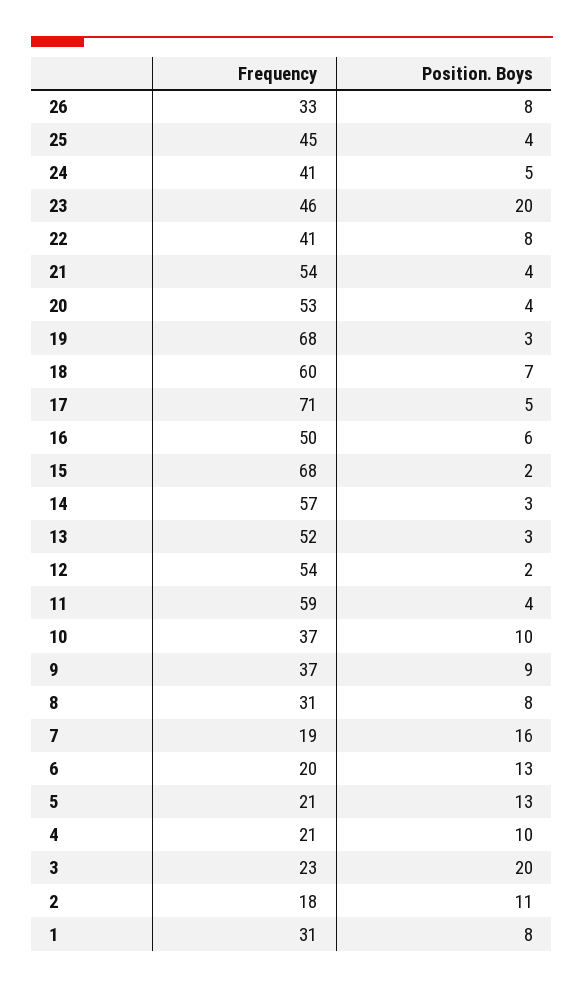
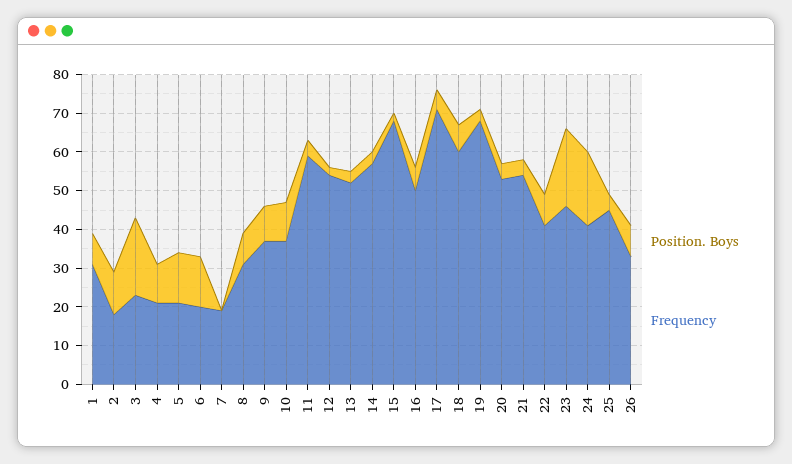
Position. Boys, 24: 5 -> 20
Position. Boys, 7: 16 -> 0

